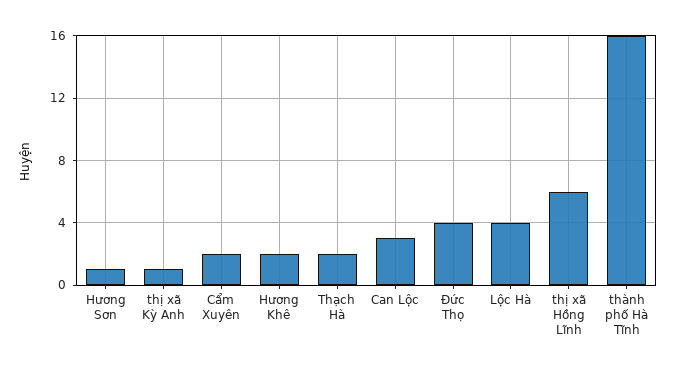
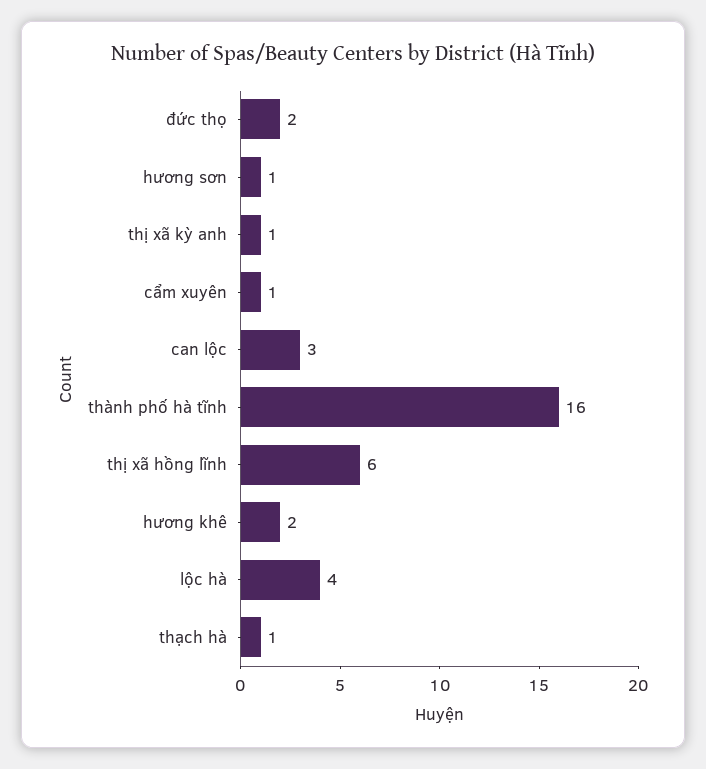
Cẩm Xuyên: 2 -> 1
Thạch Hà: 2 -> 1
Đức Thọ: 4 -> 2

